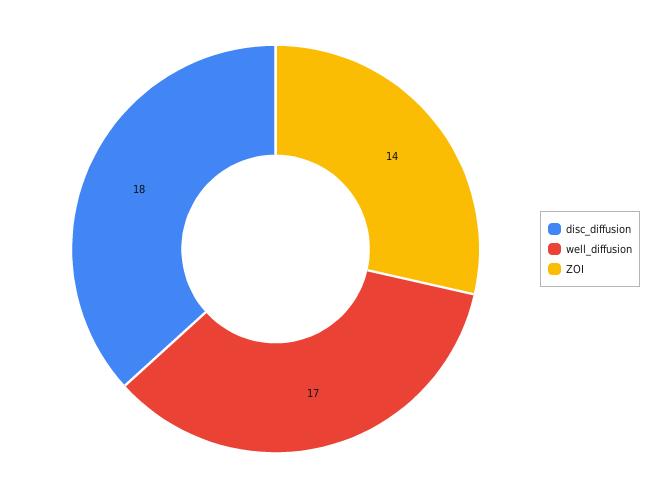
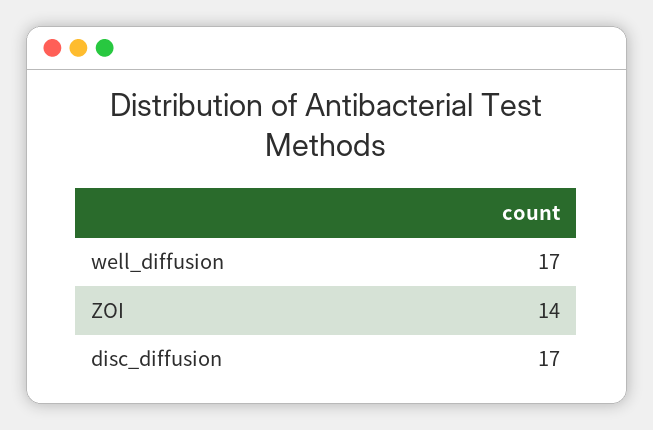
disc_diffusion: 18 -> 17

